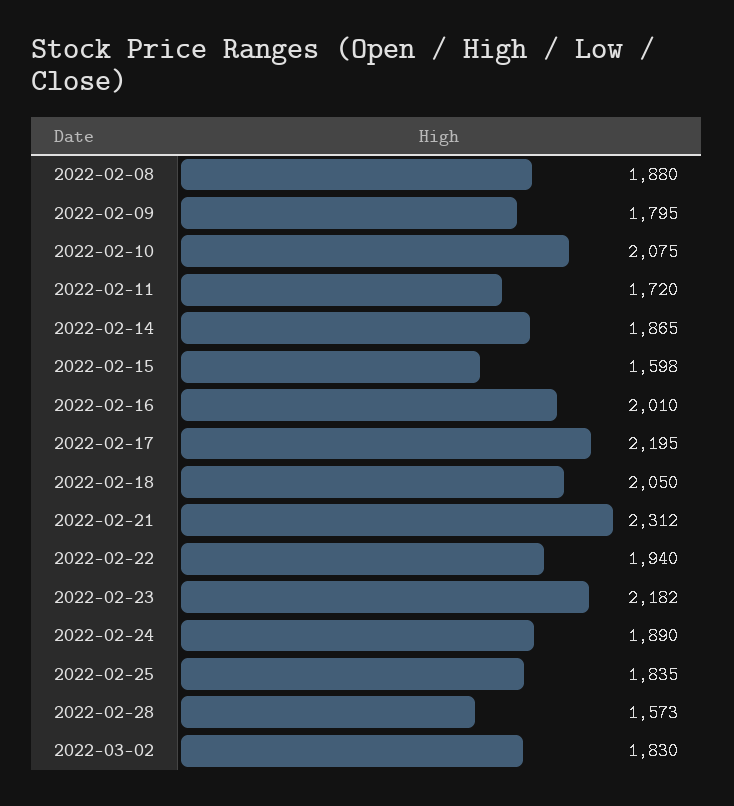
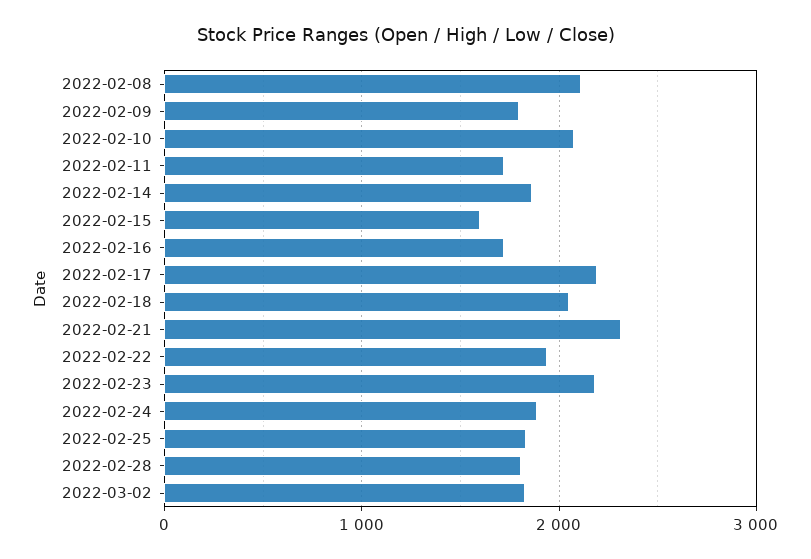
2022-02-08: 1880 -> 2100
2022-02-16: 2010 -> 1700
2022-02-28: 1573 -> 1800

